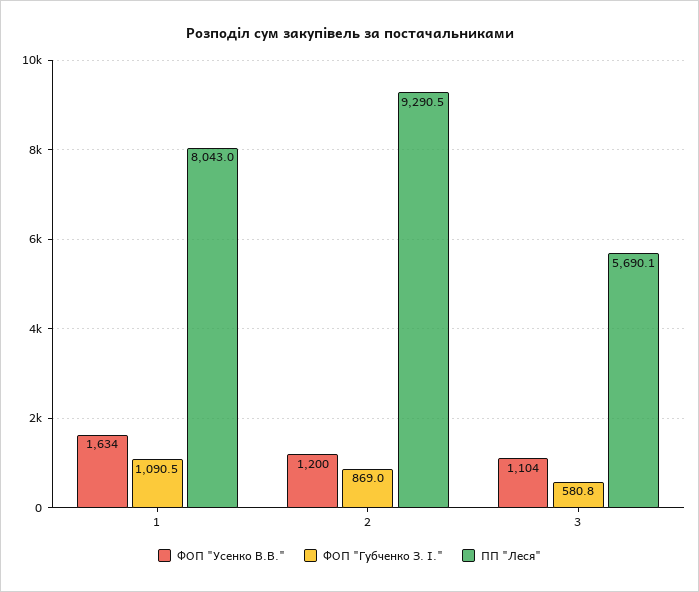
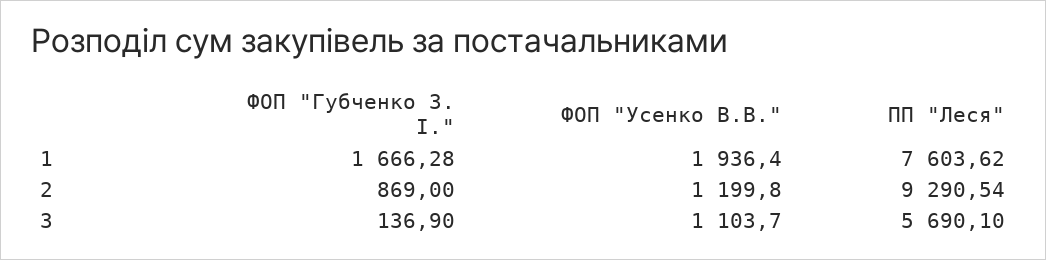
ФОП "Усенко В.В.", 1: 1634 -> 1936.4
ФОП "Губченко З. І.", 1: 1090.5 -> 1666.28
ПП "Леся", 1: 8043 -> 7603.62
ФОП "Губченко З. І.", 3: 580.8 -> 136.9

